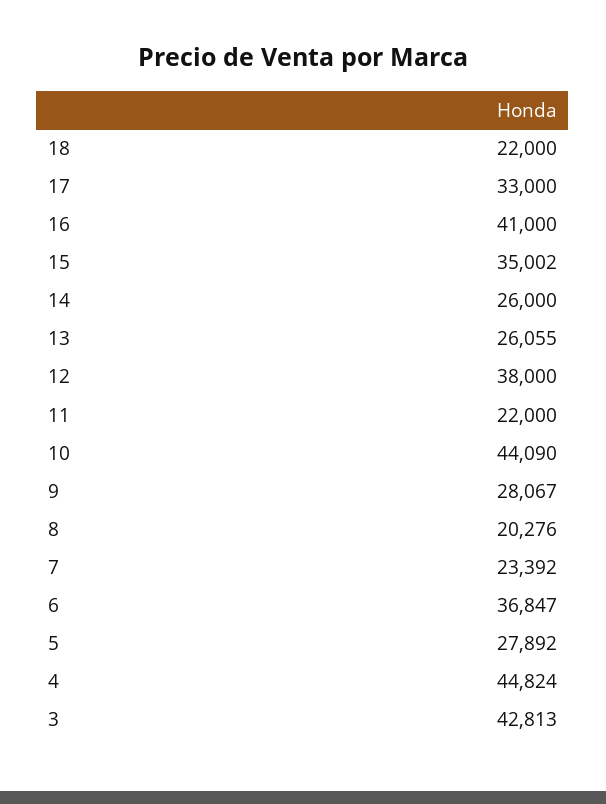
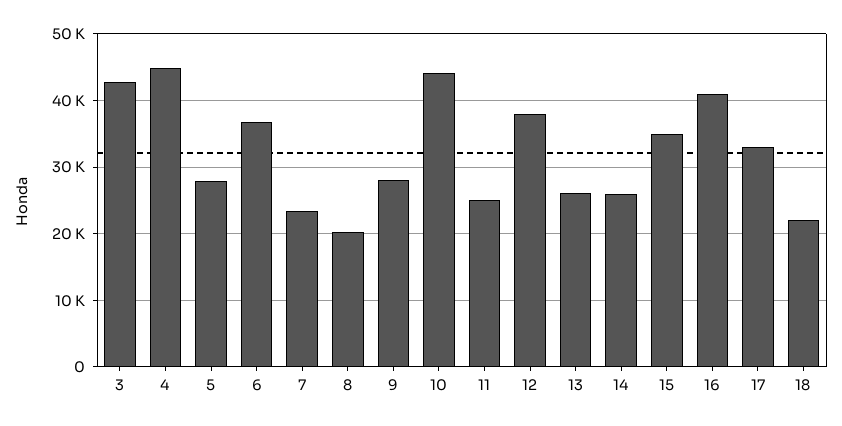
11: 22000 -> 25000

